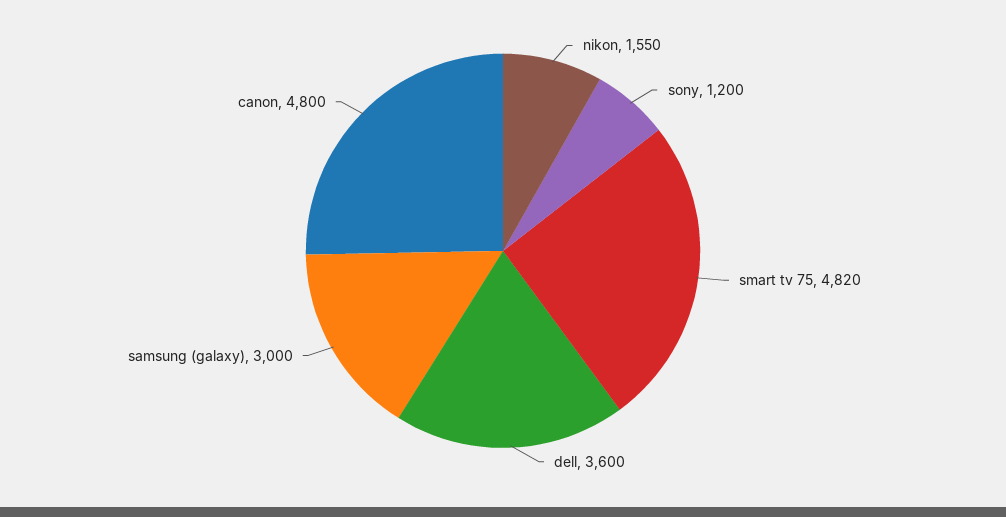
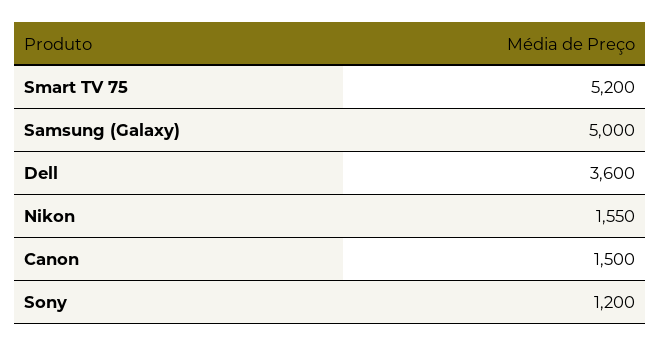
smart tv 75: 4820 -> 5200
samsung (galaxy): 3000 -> 5000
canon: 4800 -> 1500

